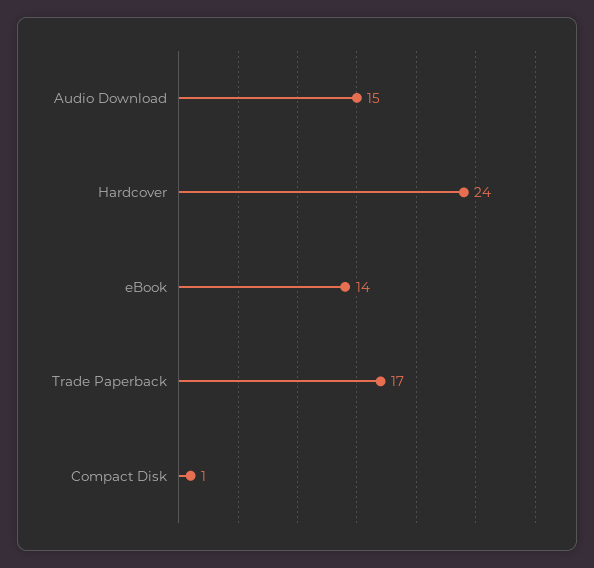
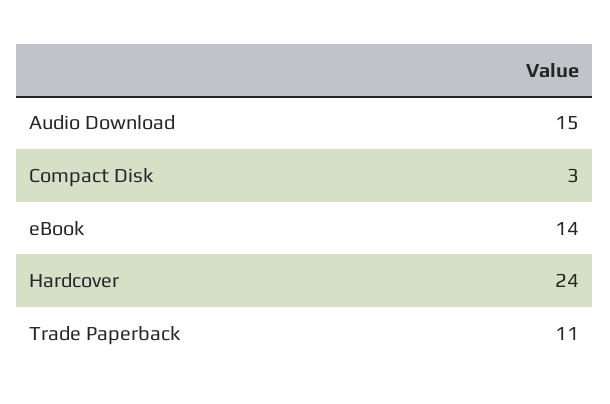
Trade Paperback: 17 -> 11
Compact Disk: 1 -> 3

